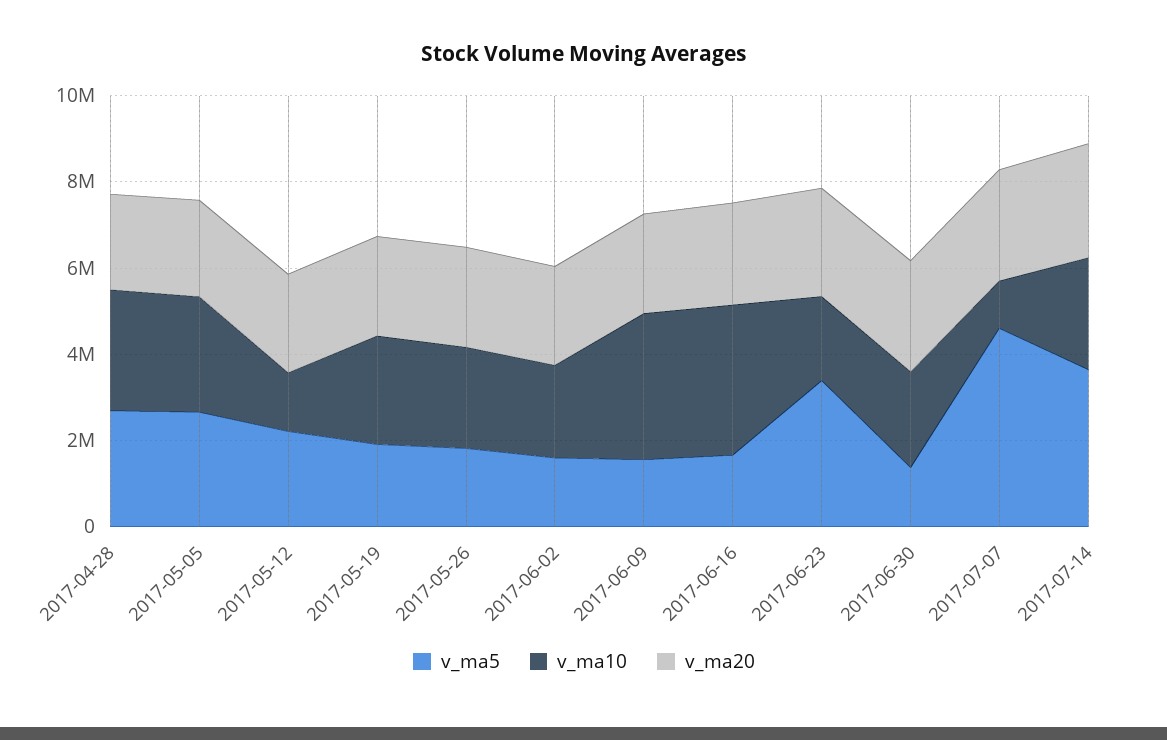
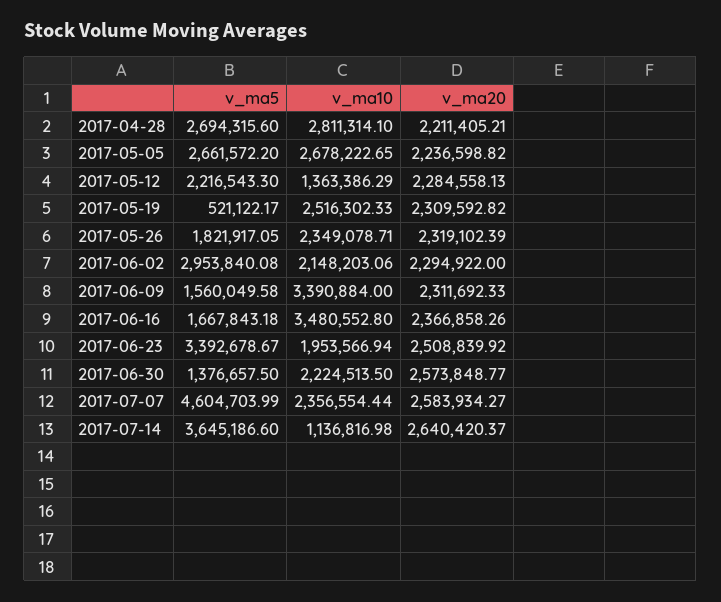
v_ma5, 2017-05-19: 2000000 -> 521122.17
v_ma5, 2017-06-02: 1500000 -> 2953840.08
v_ma10, 2017-07-07: 1000000 -> 2356554.44
v_ma10, 2017-07-14: 2500000 -> 1136816.98

